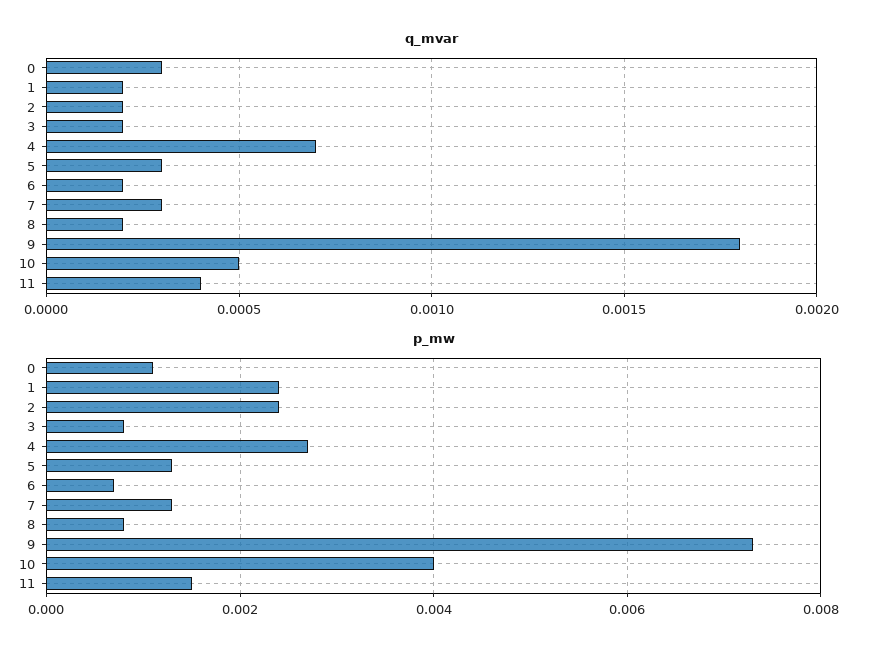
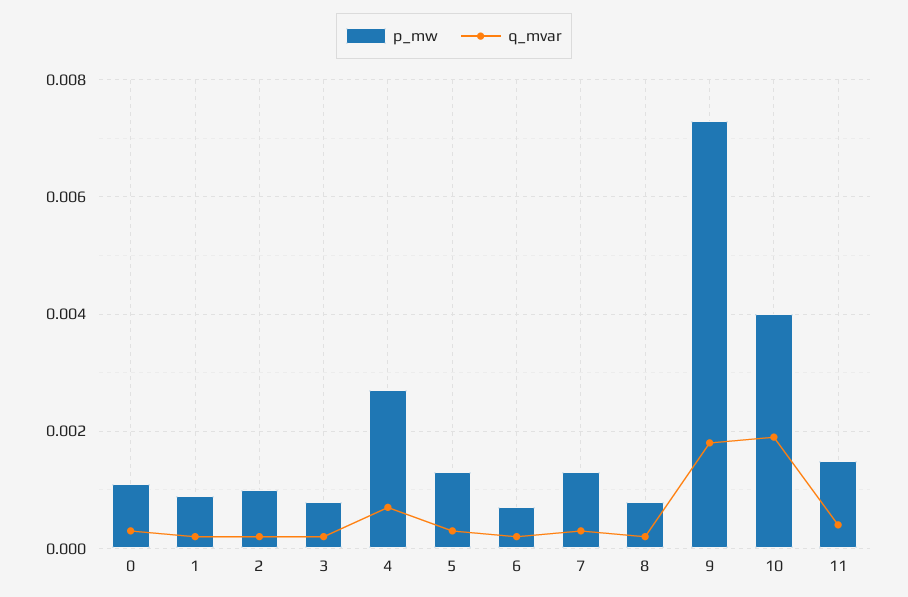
q_mvar, 10: 0.0005 -> 0.002
p_mw, 1: 0.0025 -> 0.001
p_mw, 2: 0.0025 -> 0.001

